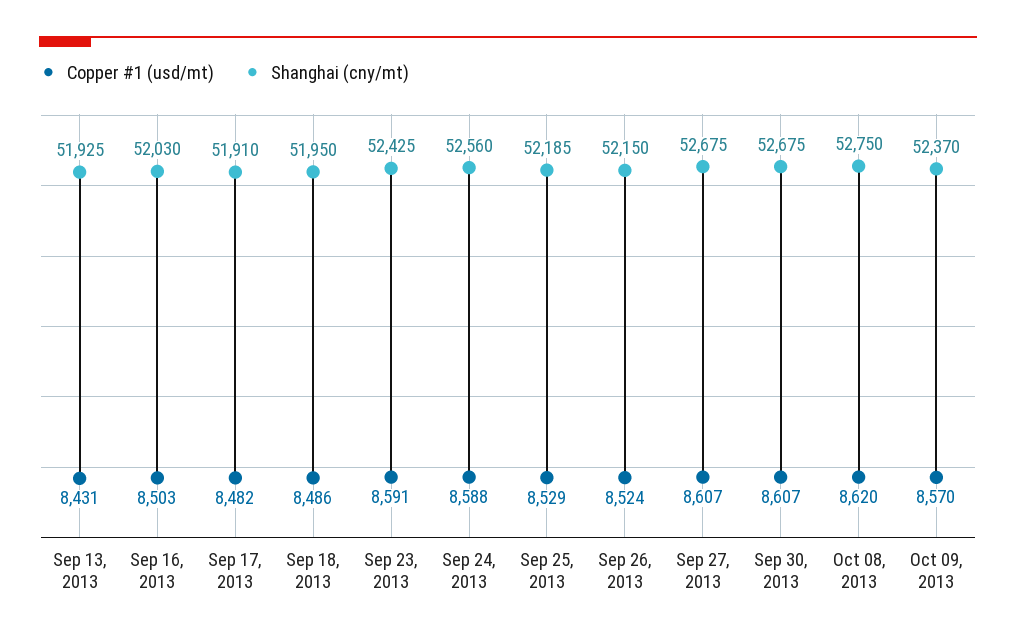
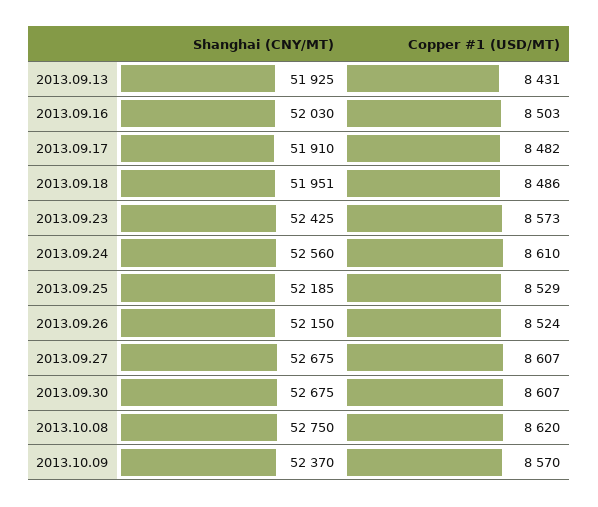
Shanghai (cny/mt), Sep 18, 2013: 51950 -> 51951
Copper #1 (usd/mt), Sep 23, 2013: 8591 -> 8573
Copper #1 (usd/mt), Sep 24, 2013: 8588 -> 8610

